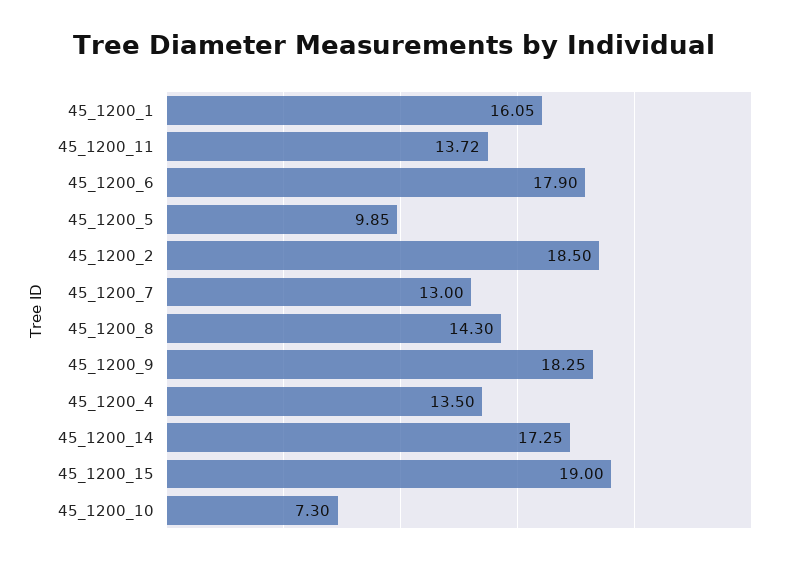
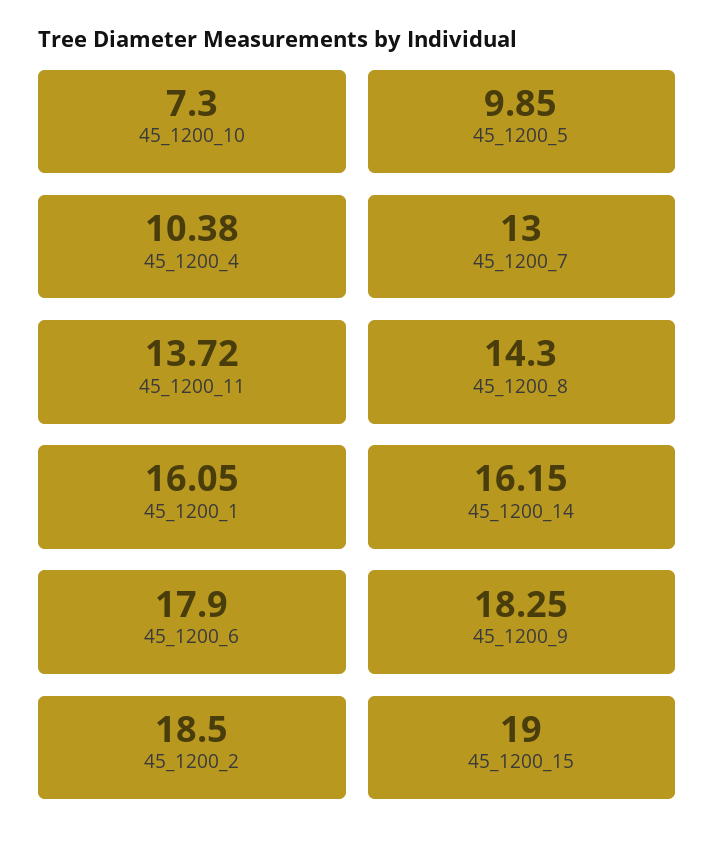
45_1200_4: 13.5 -> 10.38
45_1200_14: 17.25 -> 16.15

